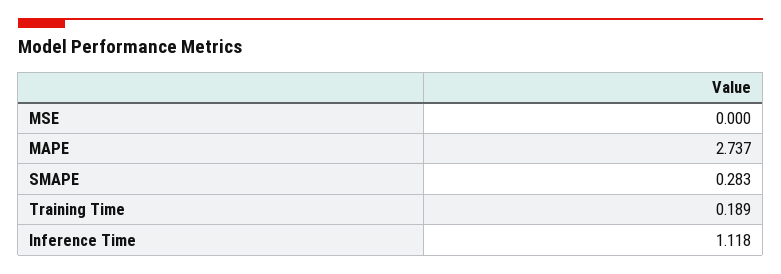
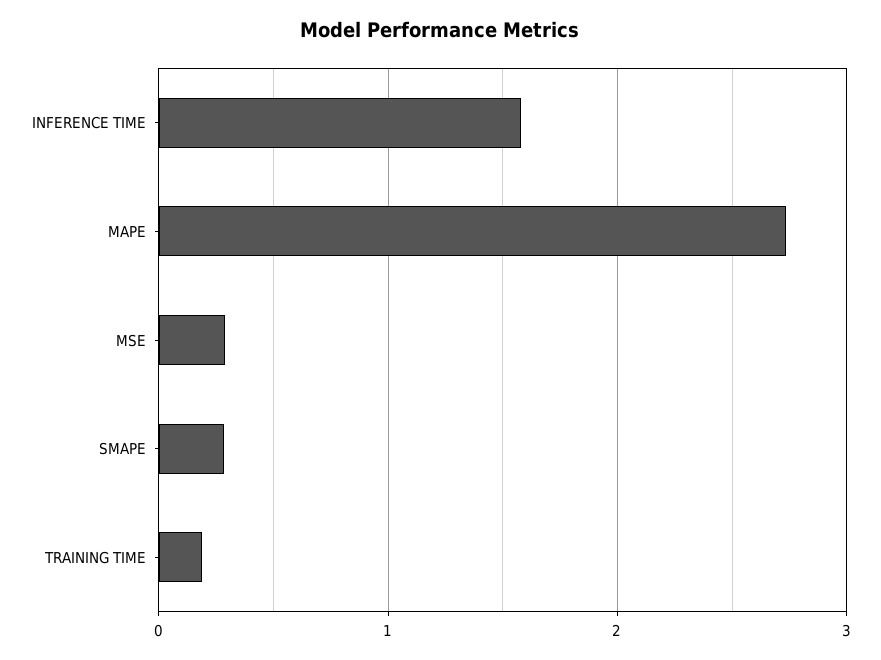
MSE: 0 -> 0.3
Inference Time: 1.118 -> 1.6

